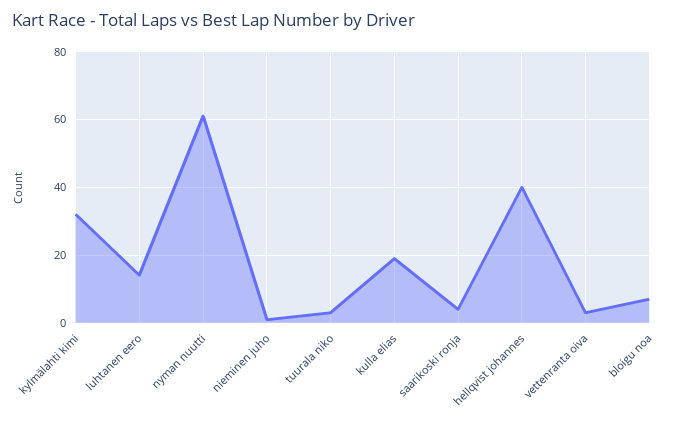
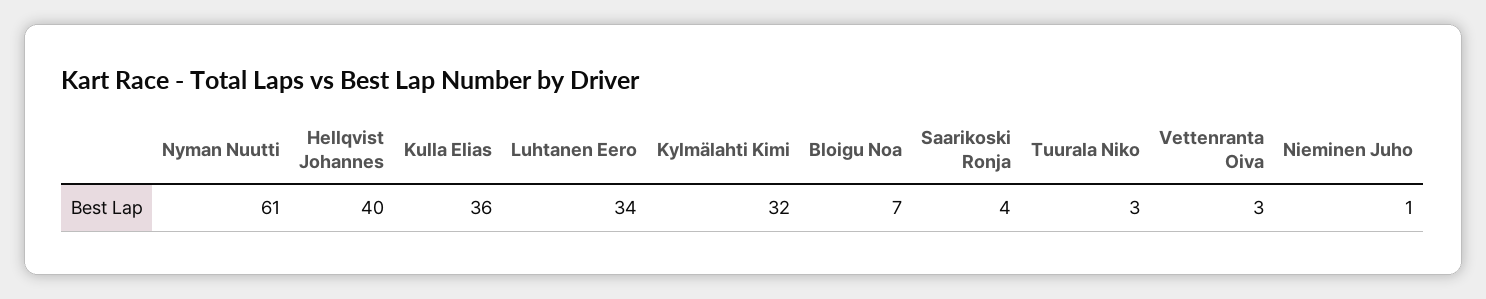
luhtanen eero: 15 -> 34
kulla elias: 20 -> 36

